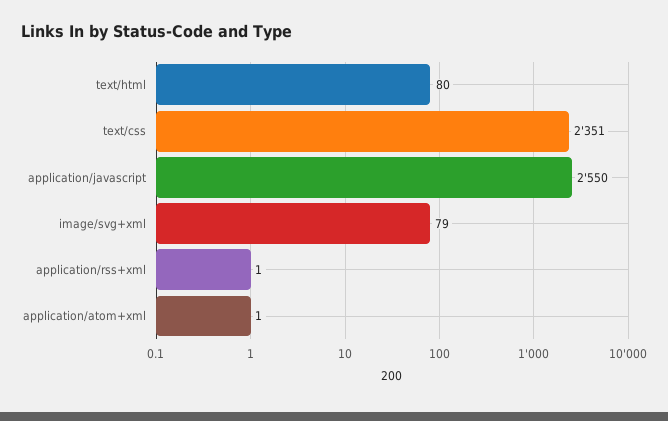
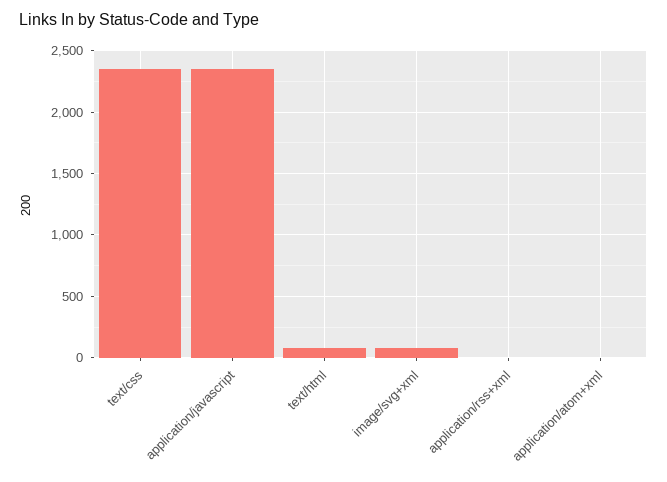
application/javascript: 2550 -> 2350

